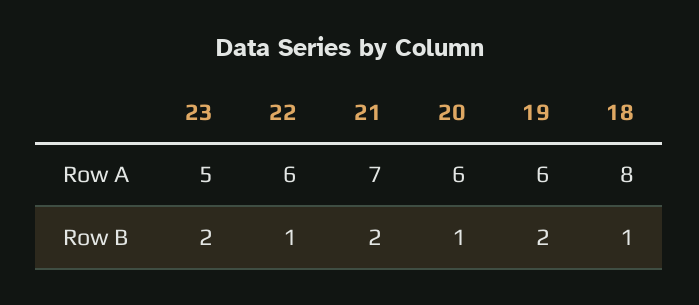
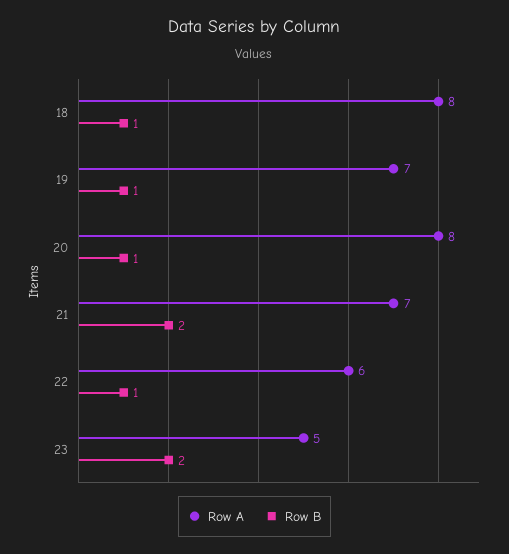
Row A, 20: 6 -> 8
Row A, 19: 6 -> 7
Row B, 19: 2 -> 1

